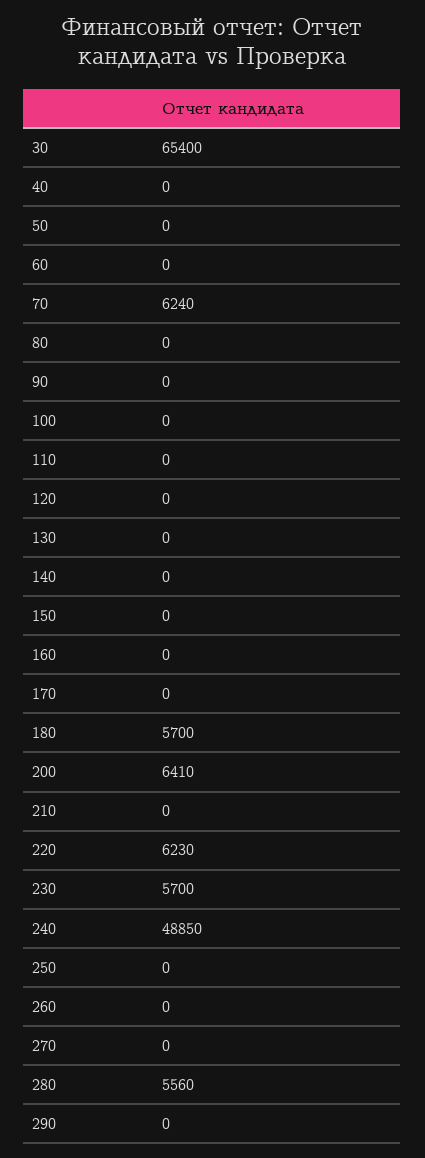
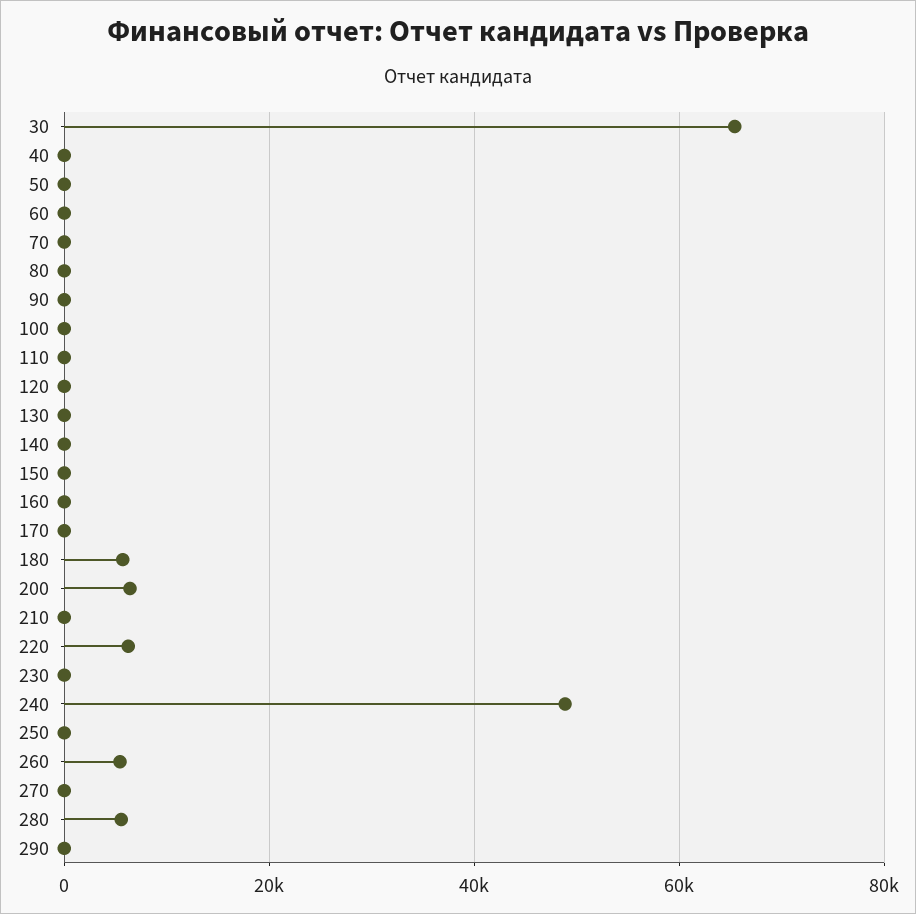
70: 6240 -> 0
230: 5700 -> 0
260: 0 -> 6000

